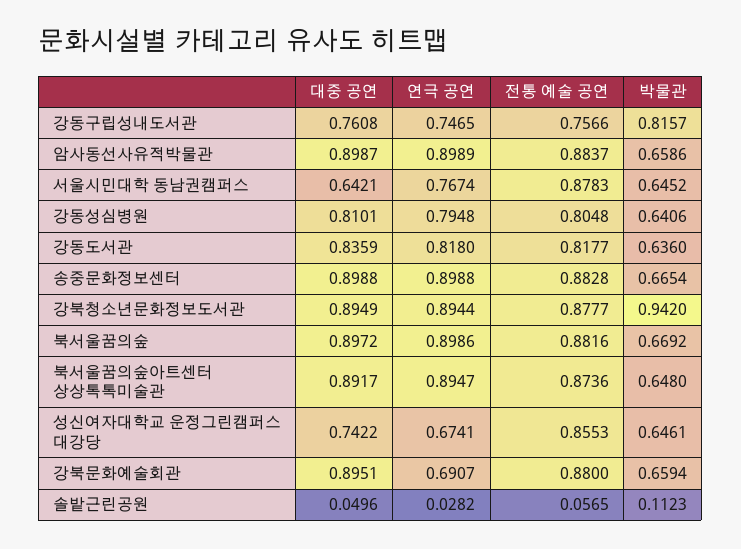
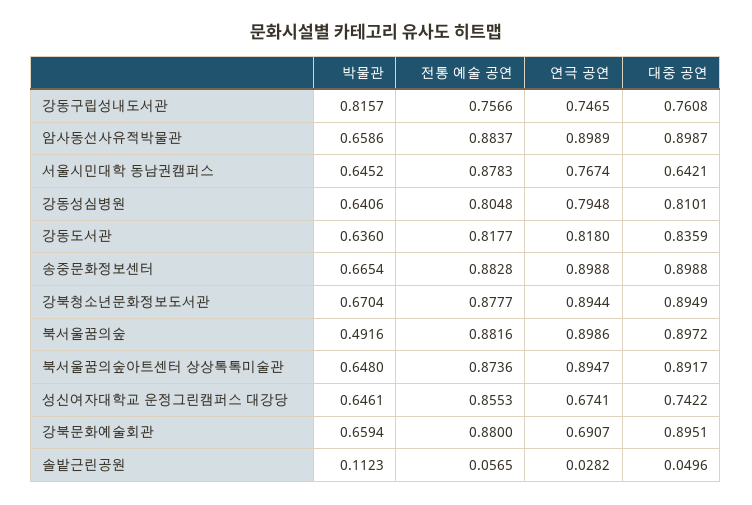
박물관, 강북청소년문화정보도서관: 0.942 -> 0.6704
박물관, 북서울꿈의숲: 0.6692 -> 0.4916

